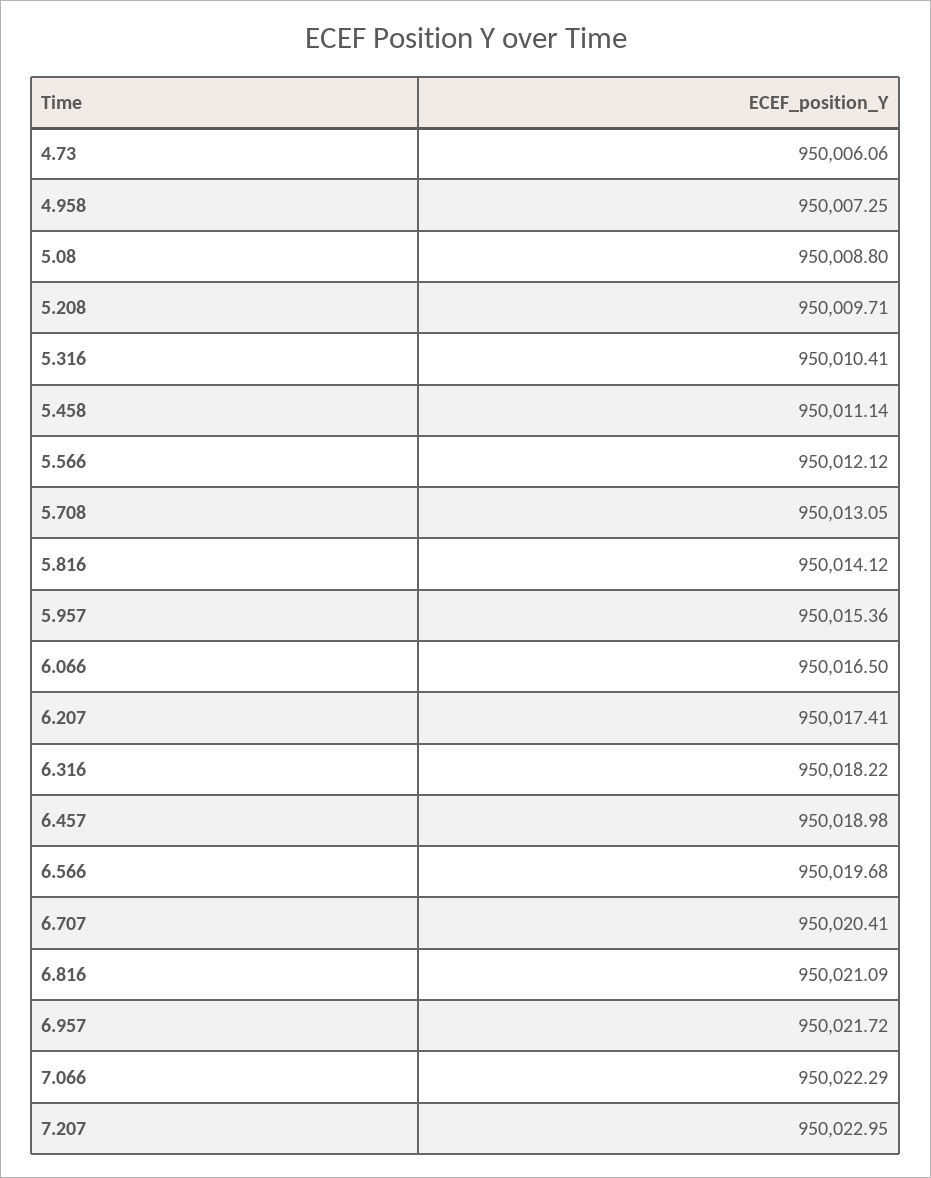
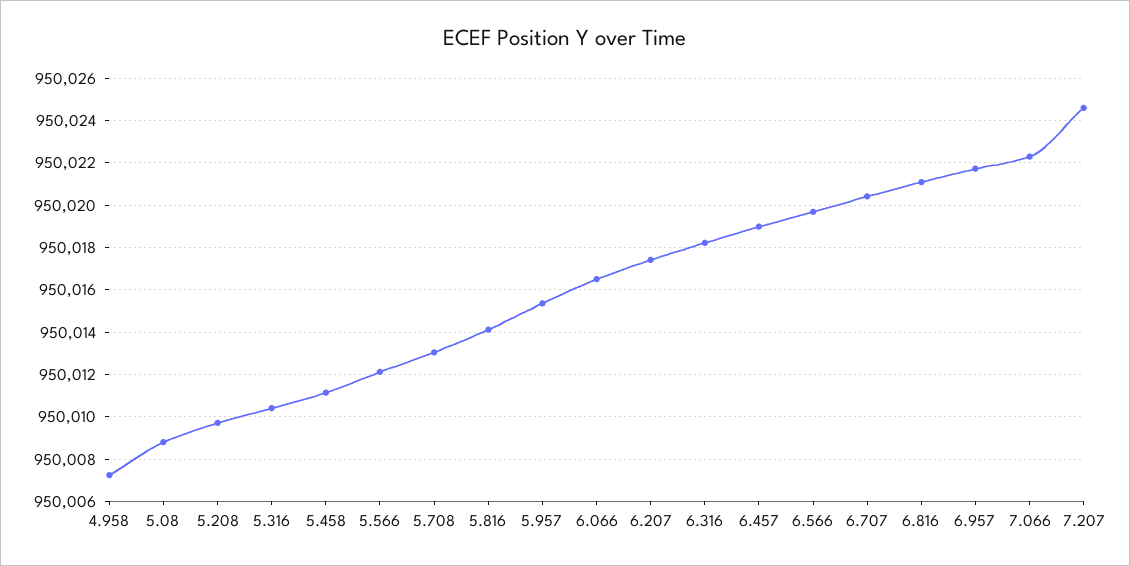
4.73: 950006.06 -> none
7.207: 950022.95 -> 950024.5

